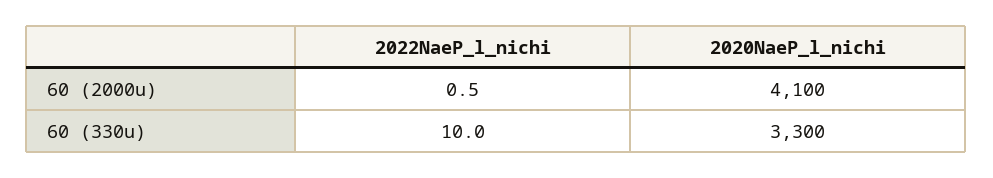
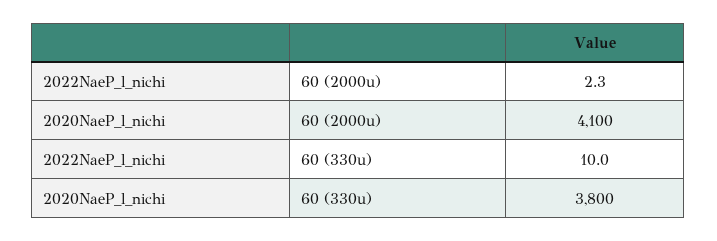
2022NaeP_l_nichi, 60 (2000u): 0.5 -> 2.3
2020NaeP_l_nichi, 60 (330u): 3300 -> 3800

